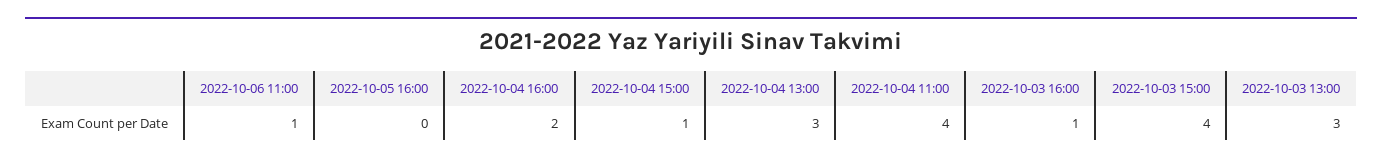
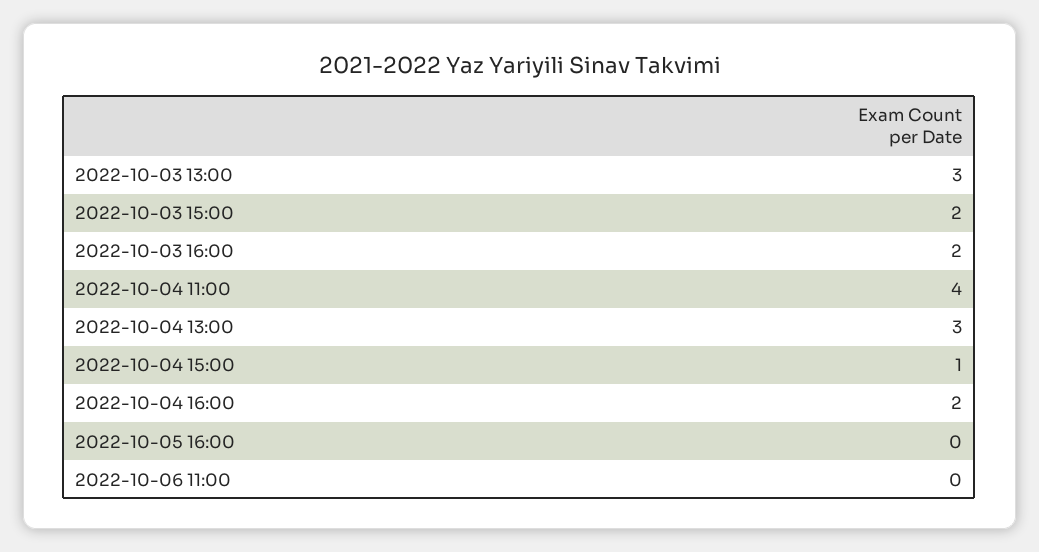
2022-10-06 11:00: 1 -> 0
2022-10-03 16:00: 1 -> 2
2022-10-03 15:00: 4 -> 2

